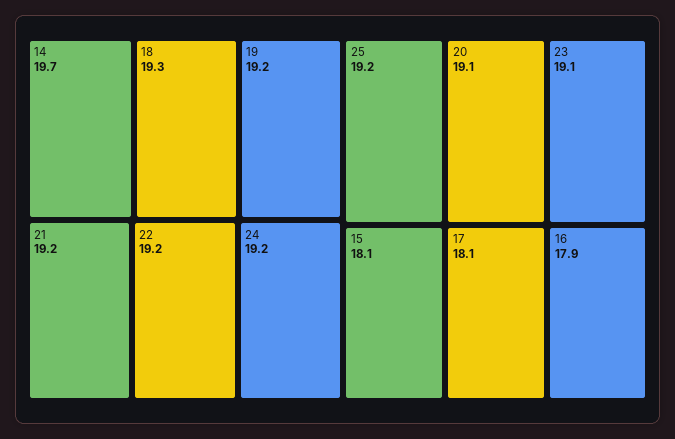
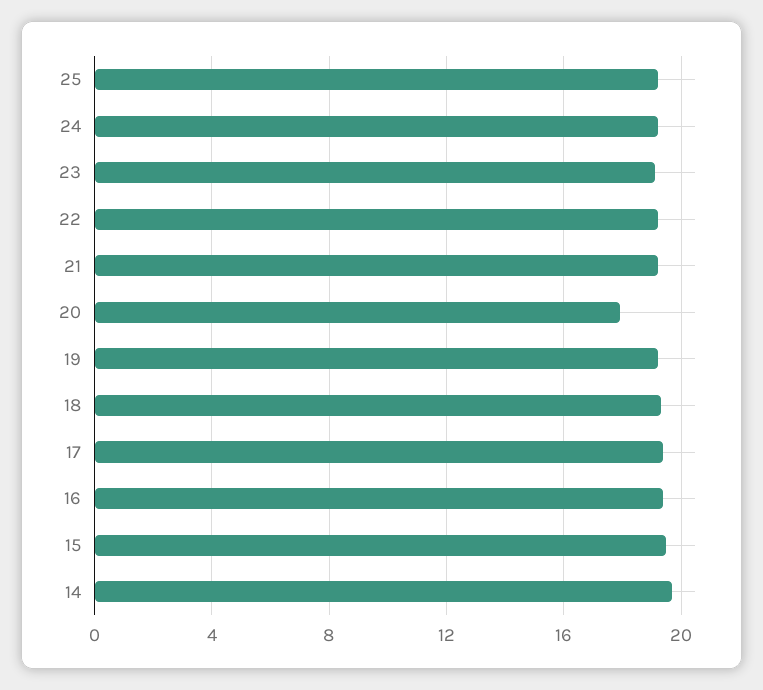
20: 19.1 -> 18
15: 18.1 -> 19.5
17: 18.1 -> 19.5
16: 17.9 -> 19.5

